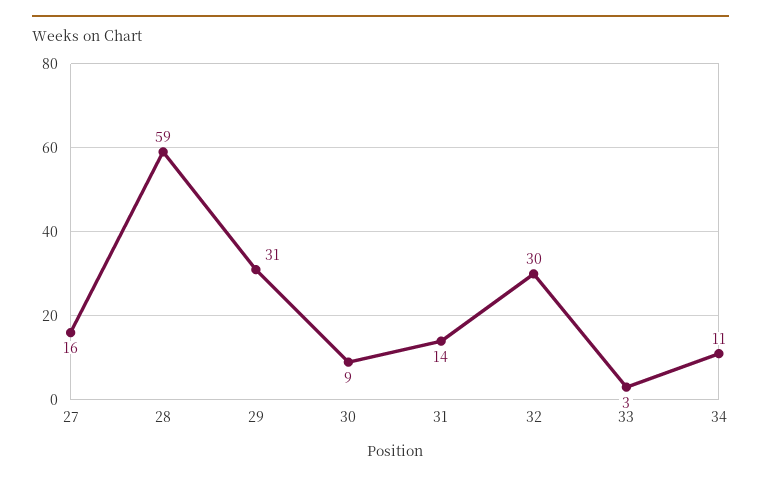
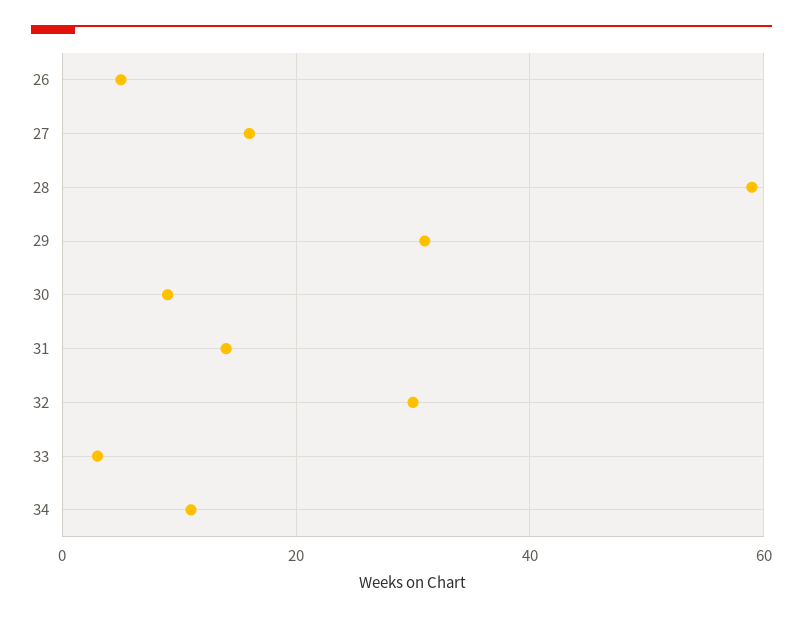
26: none -> 5

